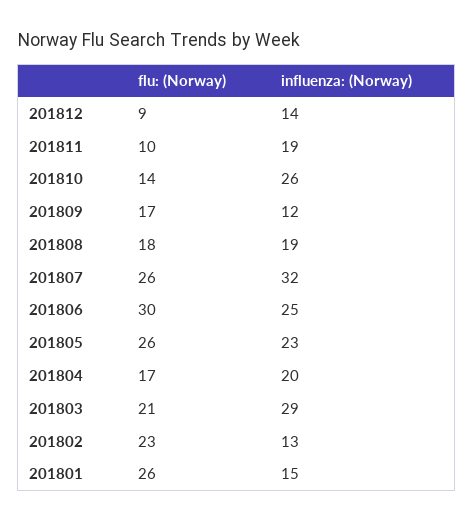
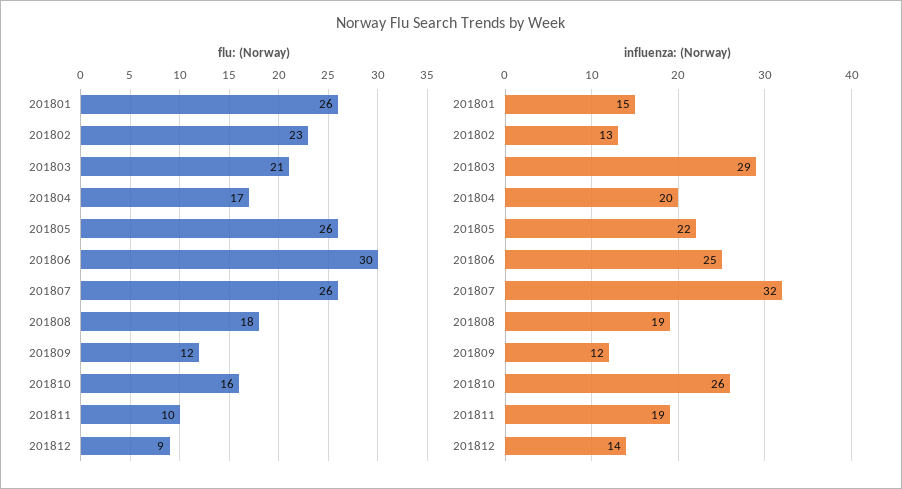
flu: (Norway), 201810: 14 -> 16
flu: (Norway), 201809: 17 -> 12
influenza: (Norway), 201805: 23 -> 22

